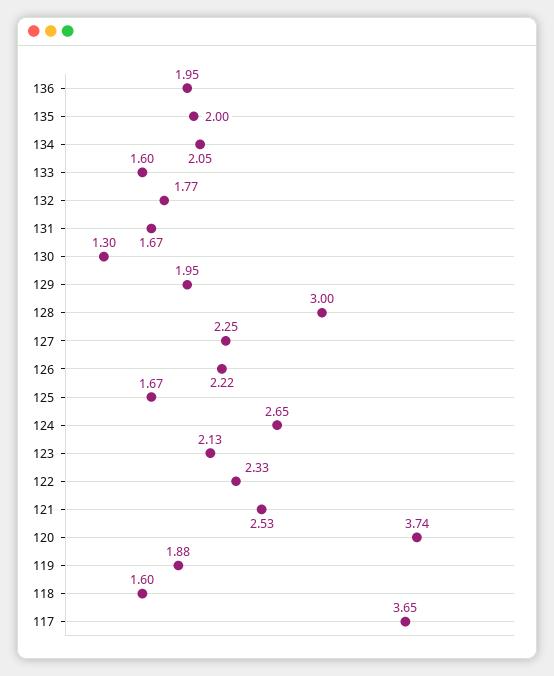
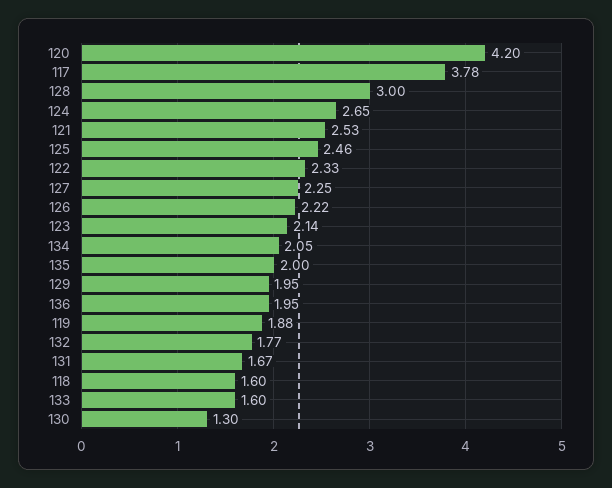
125: 1.67 -> 2.46
123: 2.13 -> 2.14
120: 3.74 -> 4.2
117: 3.65 -> 3.78

